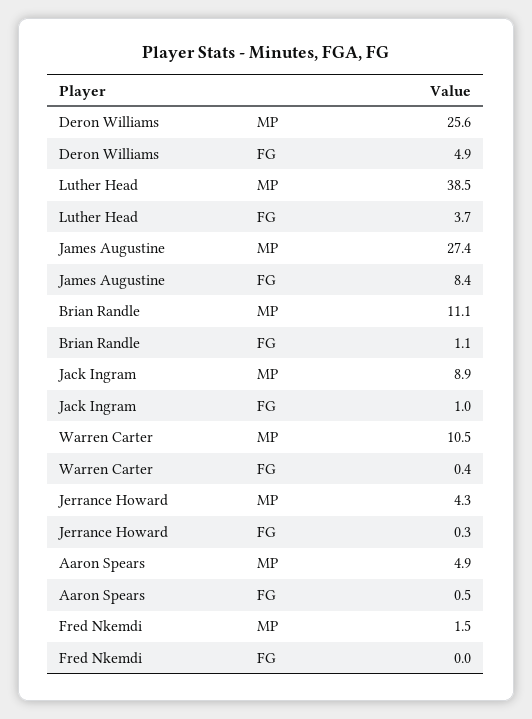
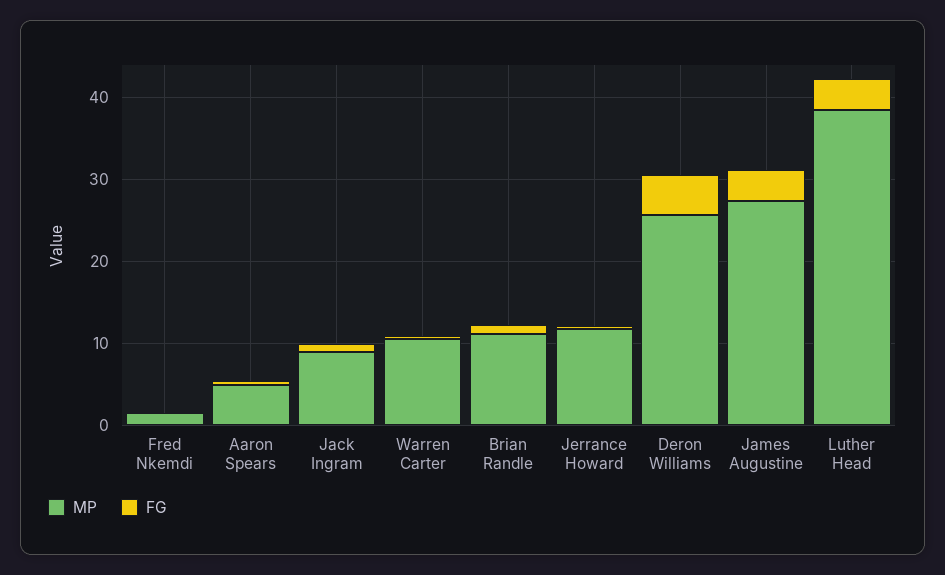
FG, James Augustine: 8.4 -> 4
MP, Jerrance Howard: 4.3 -> 12

